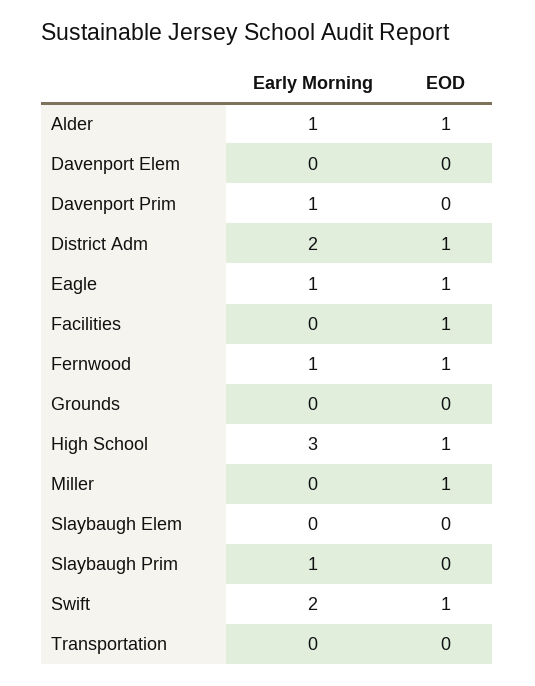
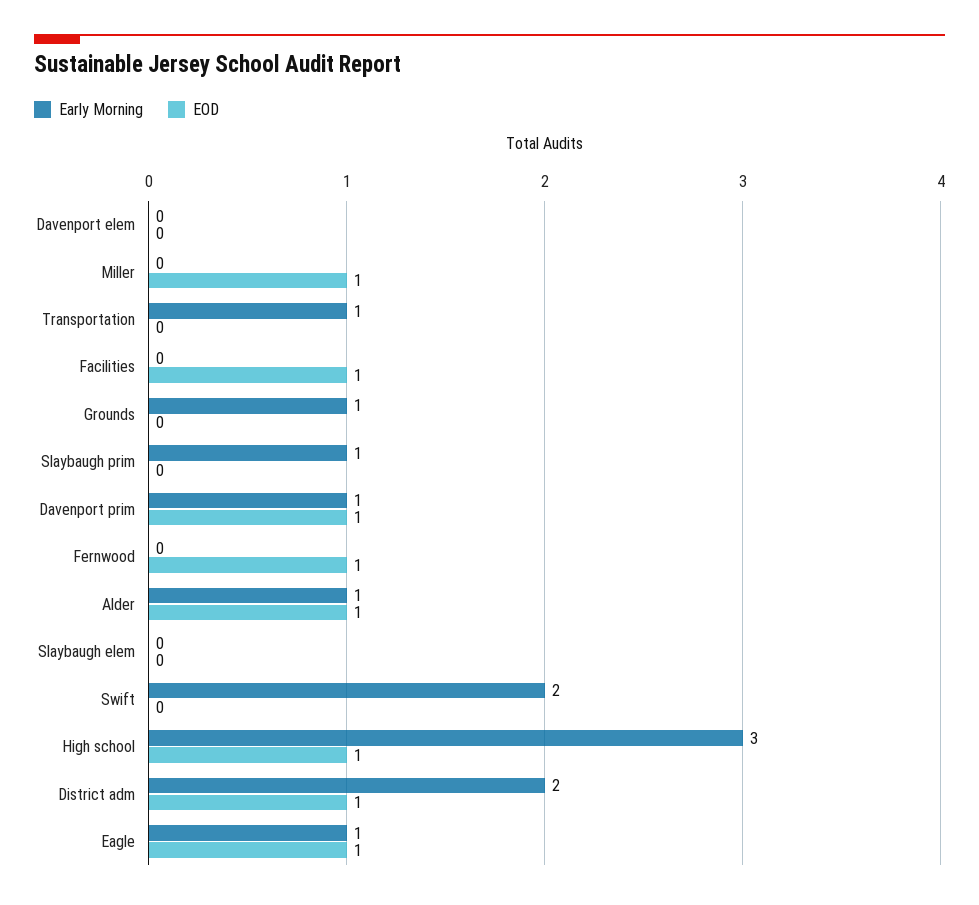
EOD, Davenport Prim: 0 -> 1
Early Morning, Fernwood: 1 -> 0
Early Morning, Grounds: 0 -> 1
EOD, Swift: 1 -> 0
Early Morning, Transportation: 0 -> 1

